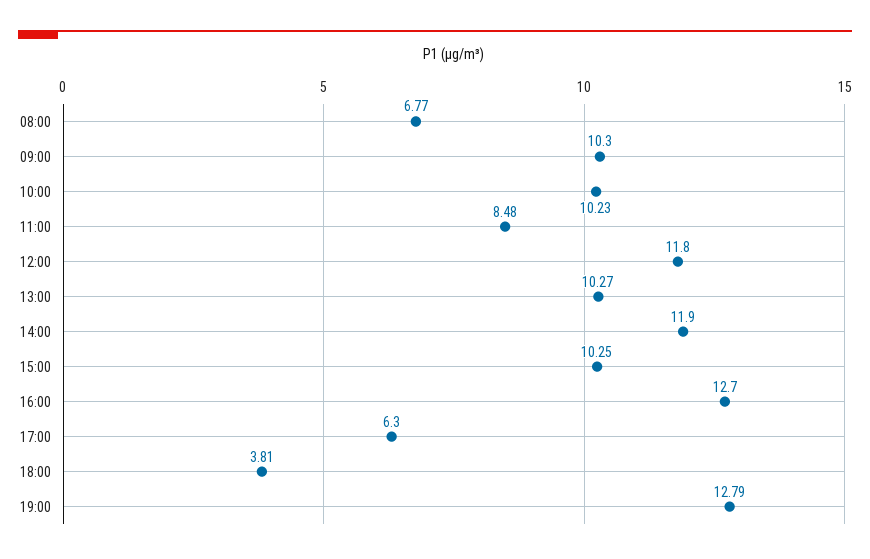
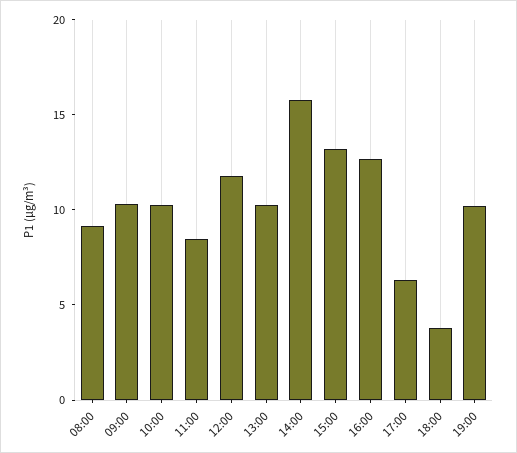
08:00: 6.77 -> 9
14:00: 11.9 -> 16
15:00: 10.25 -> 13
19:00: 12.79 -> 10

